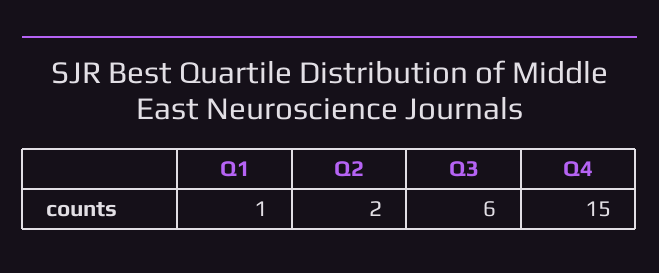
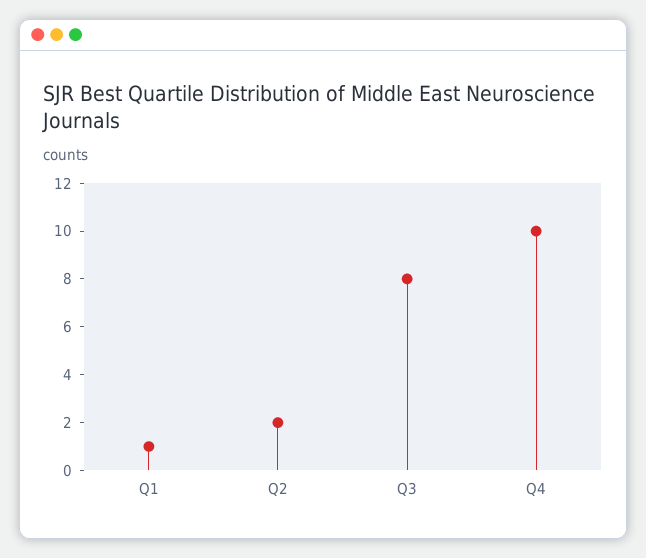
Q3: 6 -> 8
Q4: 15 -> 10

